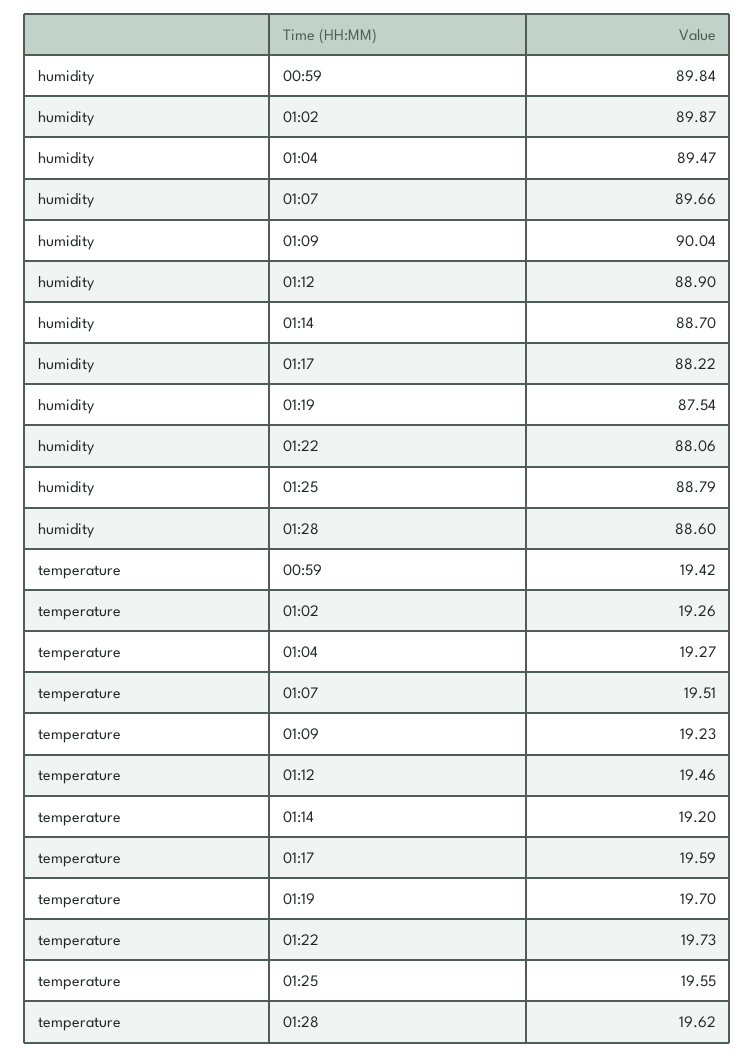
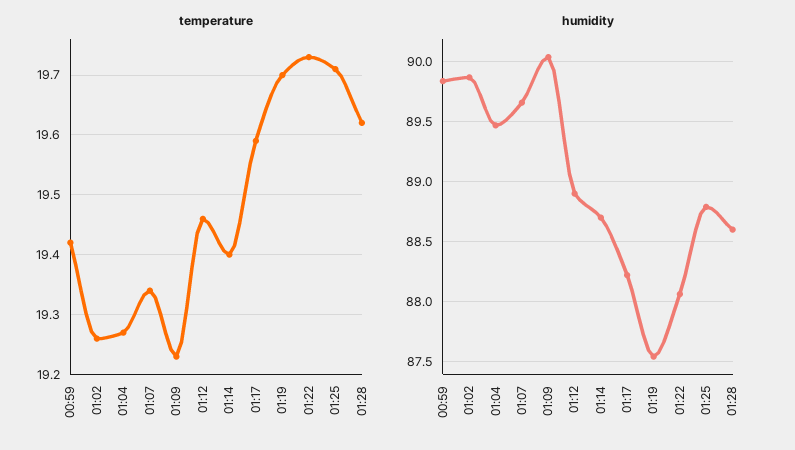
temperature, 01:07: 19.51 -> 19.35
temperature, 01:14: 19.2 -> 19.4
temperature, 01:25: 19.55 -> 19.7

